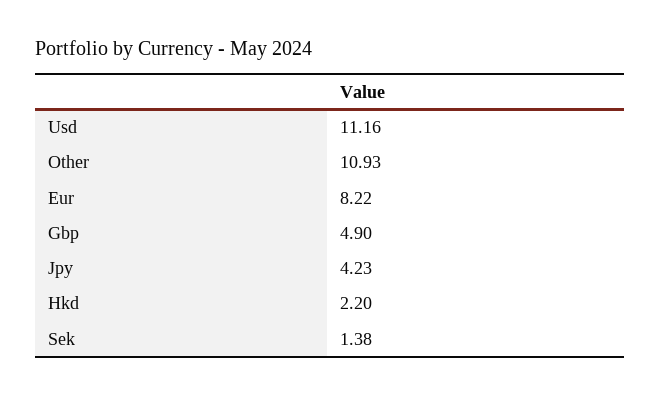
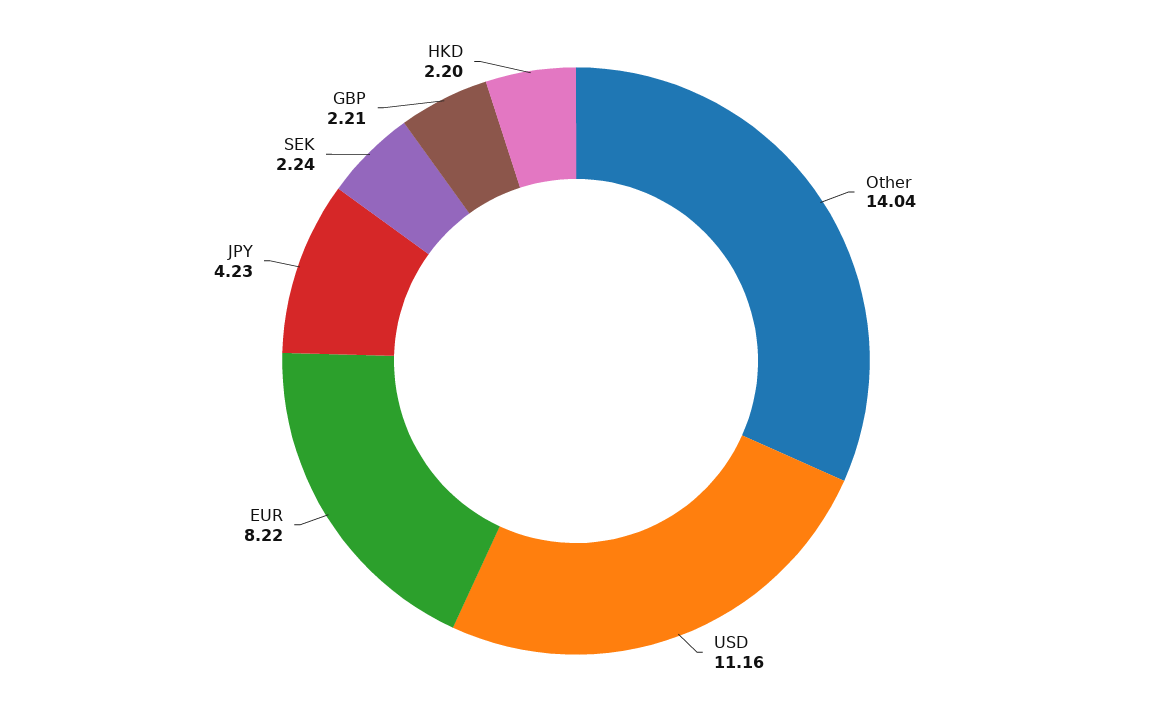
Other: 10.93 -> 14.04
Gbp: 4.9 -> 2.21
Sek: 1.38 -> 2.24

